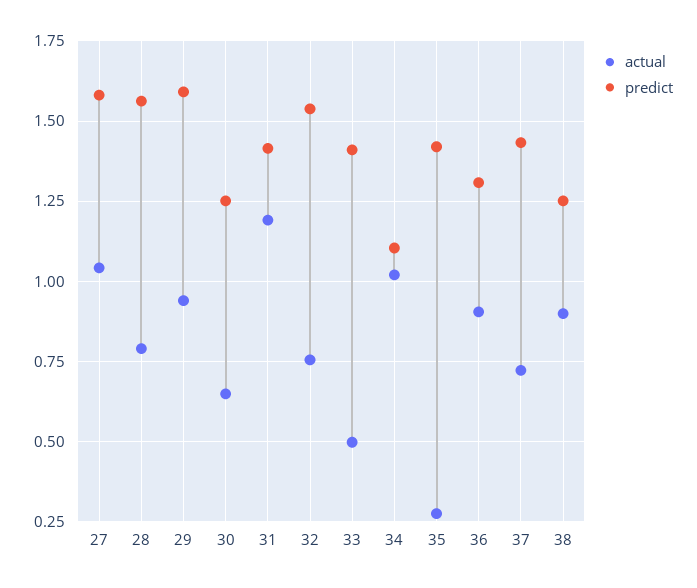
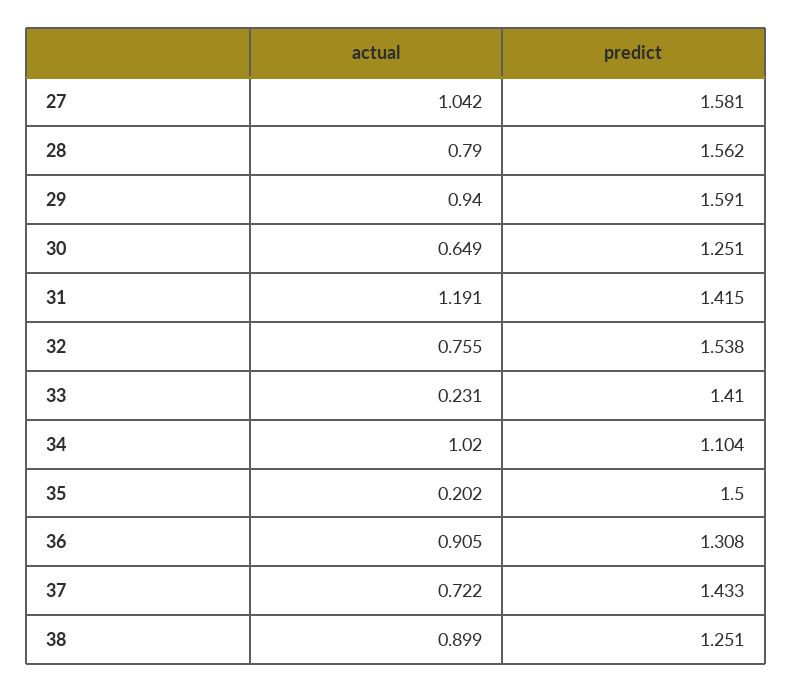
actual, 33: 0.5 -> 0.231
actual, 35: 0.275 -> 0.202
predict, 35: 1.425 -> 1.5

